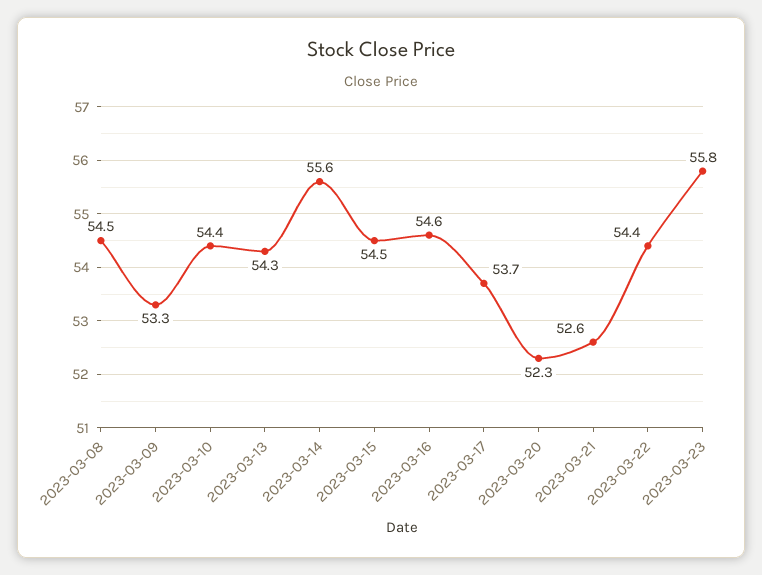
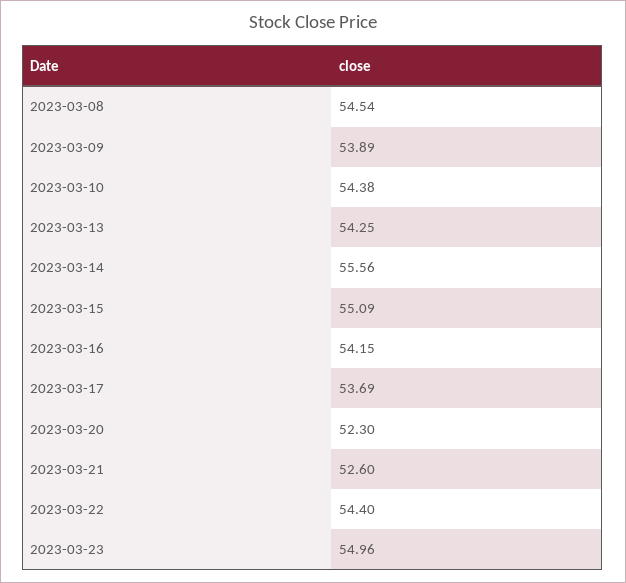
2023-03-09: 53.3 -> 53.89
2023-03-15: 54.5 -> 55.09
2023-03-16: 54.6 -> 54.15
2023-03-23: 55.8 -> 54.96

